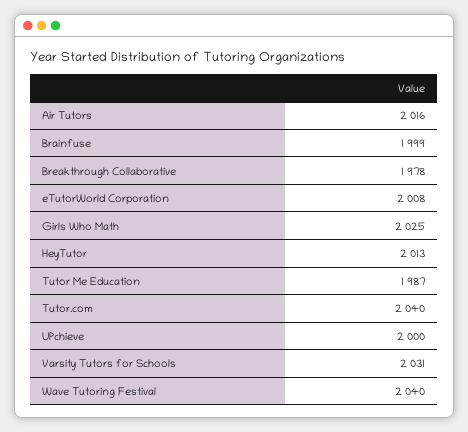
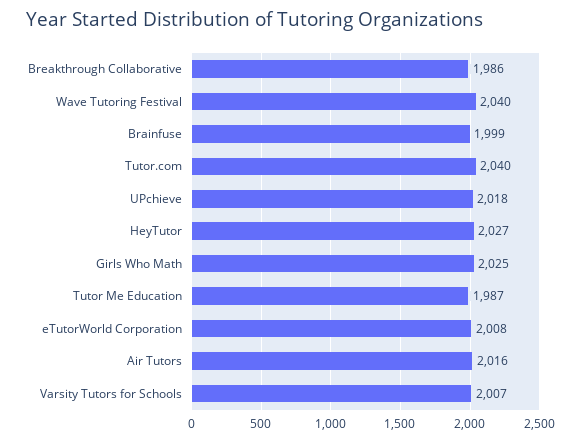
Breakthrough Collaborative: 1978 -> 1986
HeyTutor: 2013 -> 2027
UPchieve: 2000 -> 2018
Varsity Tutors for Schools: 2031 -> 2007

